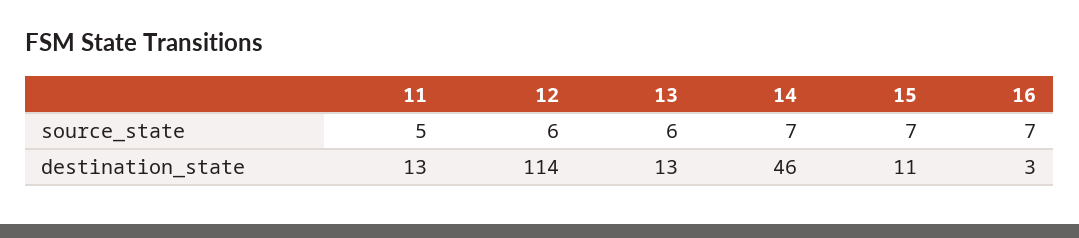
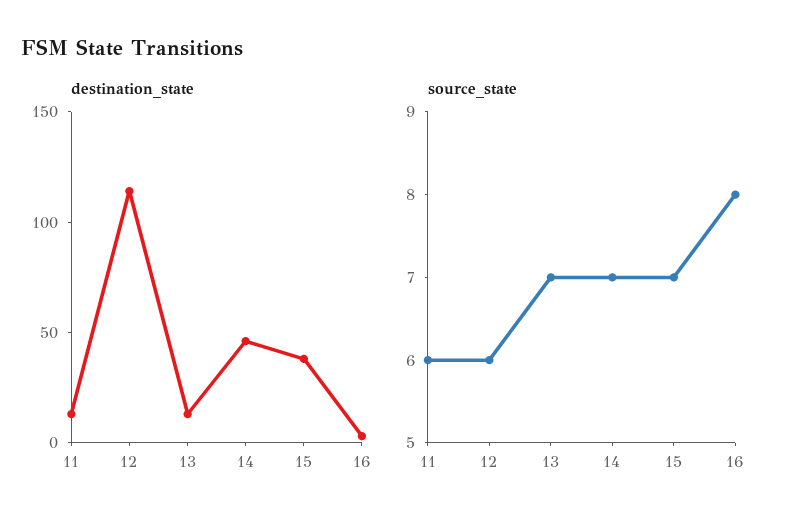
source_state, 11: 5 -> 6
source_state, 13: 6 -> 7
source_state, 16: 7 -> 8
destination_state, 15: 11 -> 40

